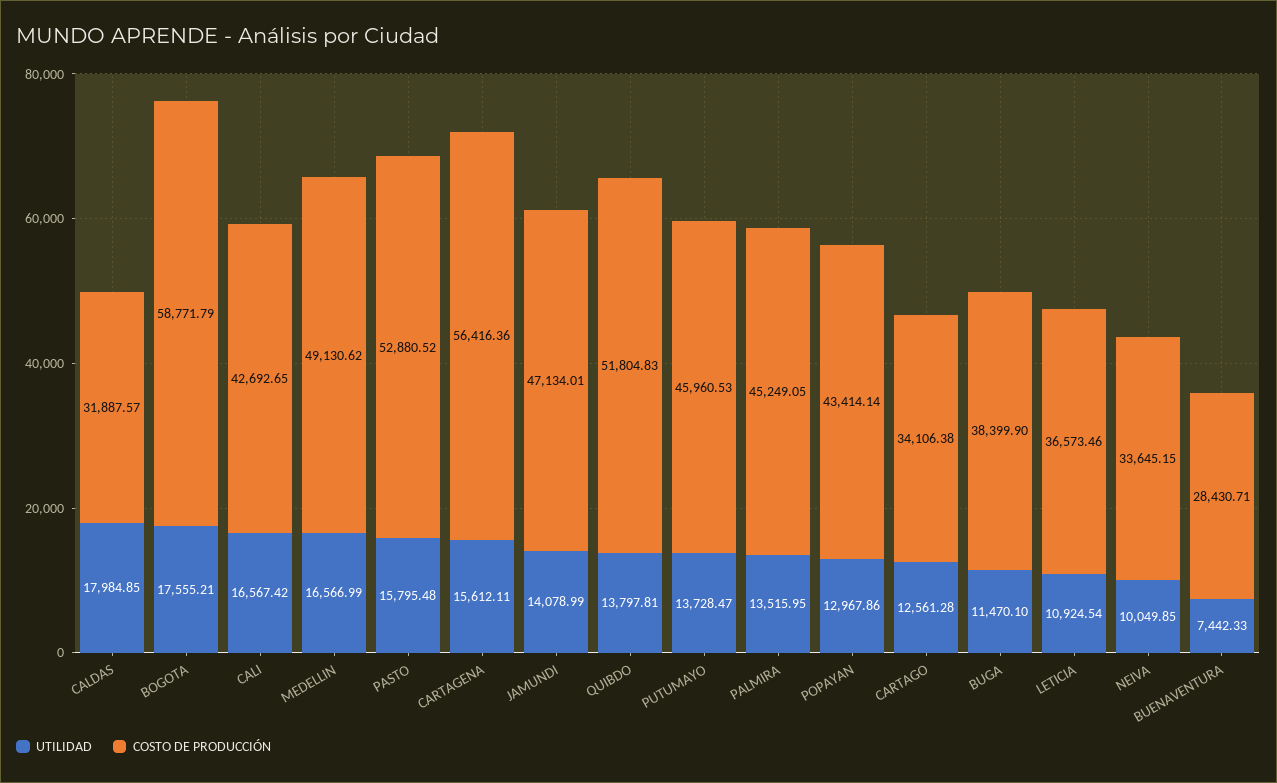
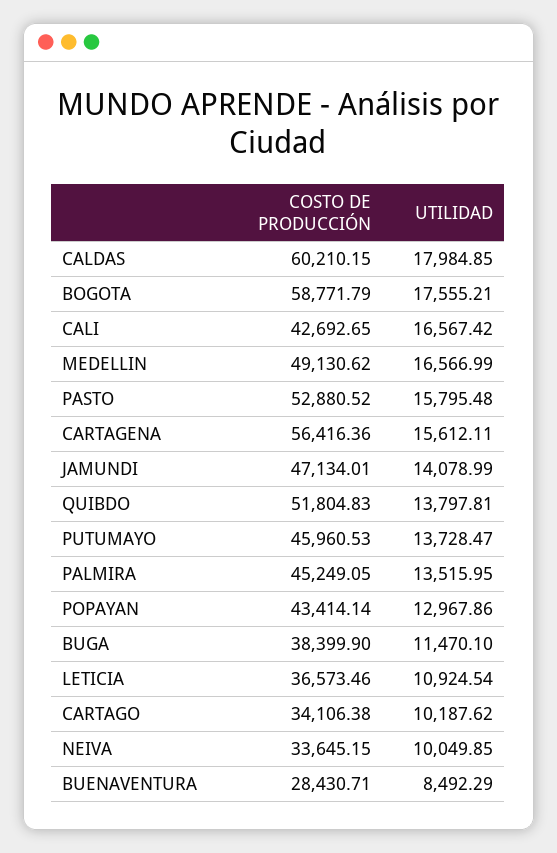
COSTO DE PRODUCCIÓN, CALDAS: 31887.57 -> 60210.15
UTILIDAD, CARTAGO: 12561.28 -> 10187.62
UTILIDAD, BUENAVENTURA: 7442.33 -> 8492.29

